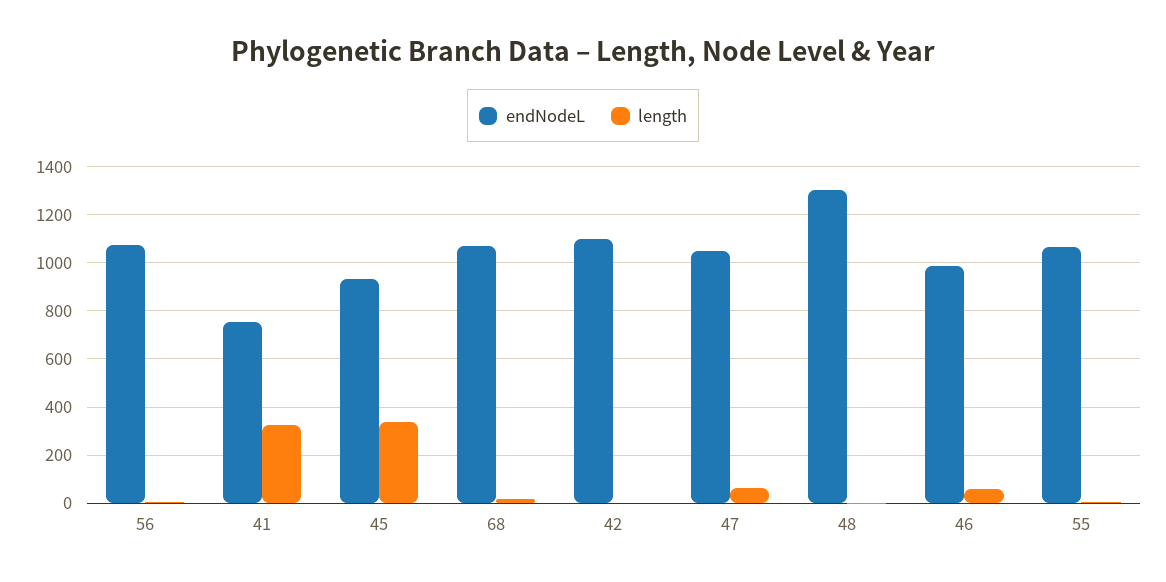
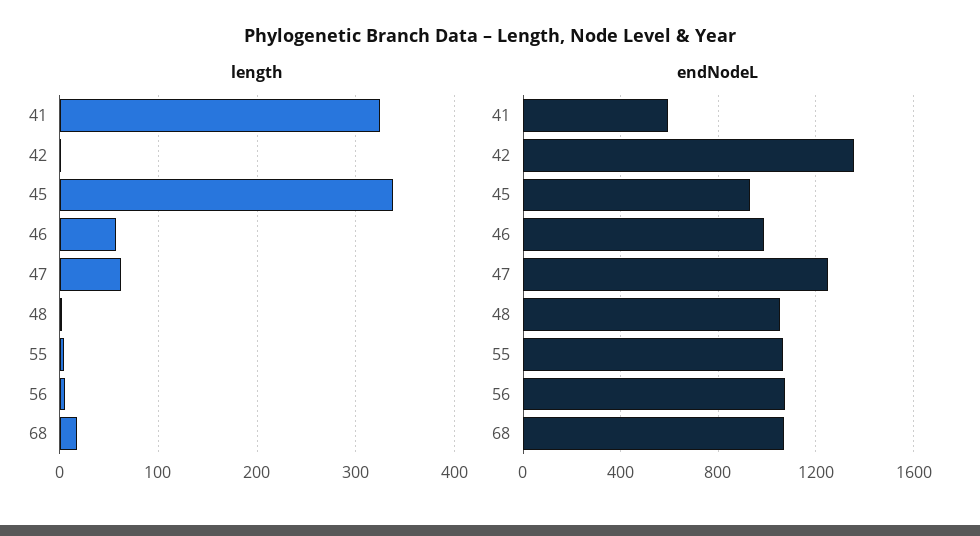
endNodeL, 41: 750 -> 600
endNodeL, 42: 1100 -> 1350
endNodeL, 47: 1050 -> 1250
endNodeL, 48: 1300 -> 1050

